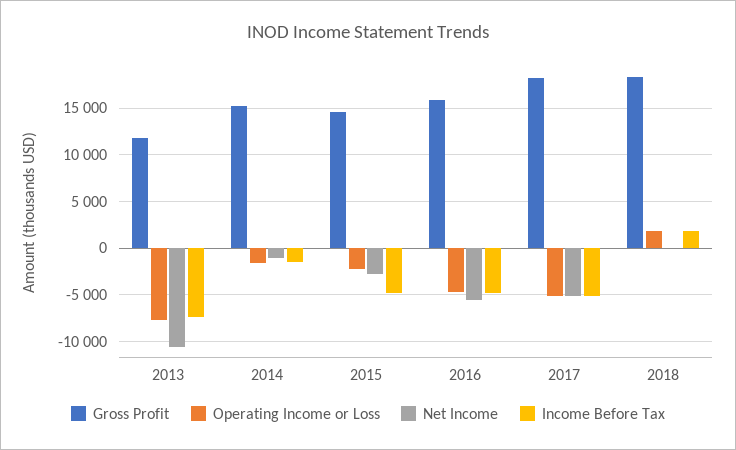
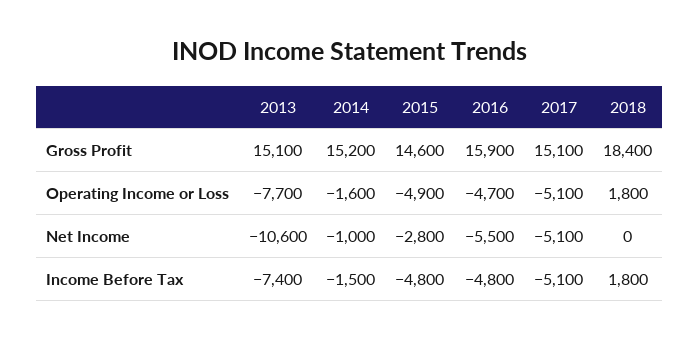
Gross Profit, 2013: 12000 -> 15100
Operating Income or Loss, 2015: -2000 -> -4900
Gross Profit, 2017: 18000 -> 15100

